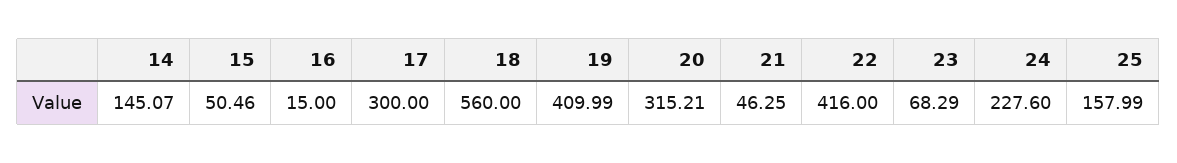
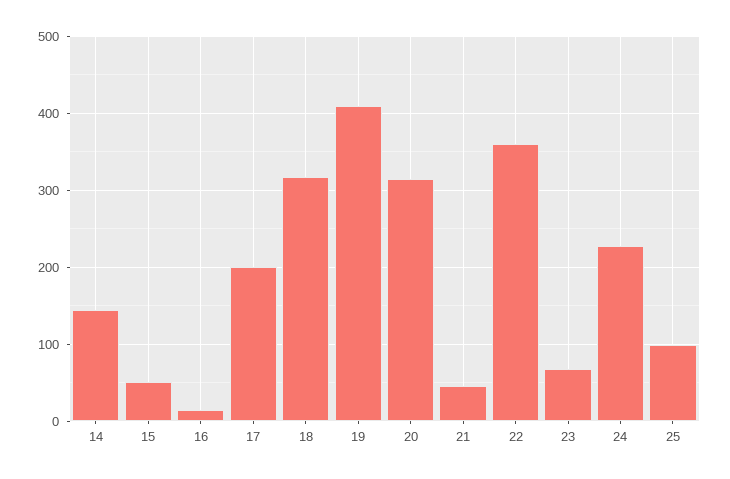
17: 300 -> 200
18: 560 -> 320
22: 416 -> 360
25: 157.99 -> 100

